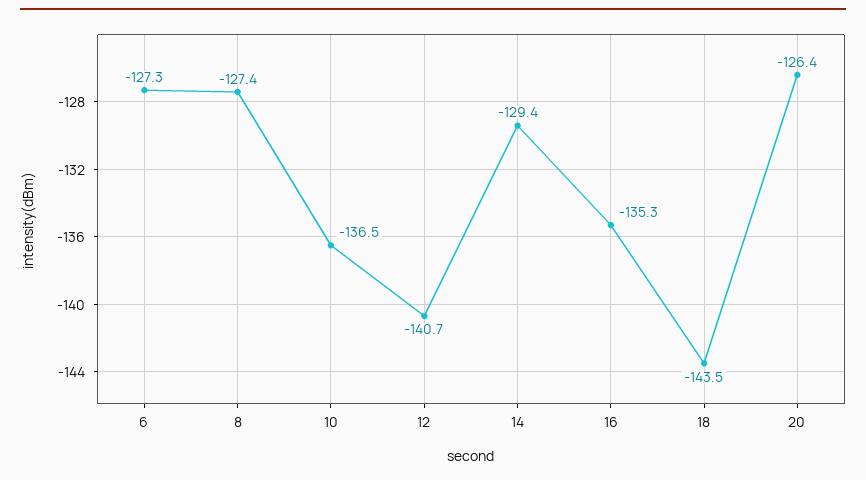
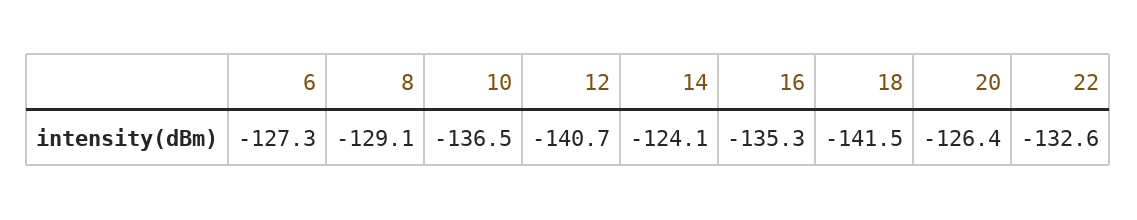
8: -127.4 -> -129.1
14: -129.4 -> -124.1
18: -143.5 -> -141.5
22: none -> -132.6

